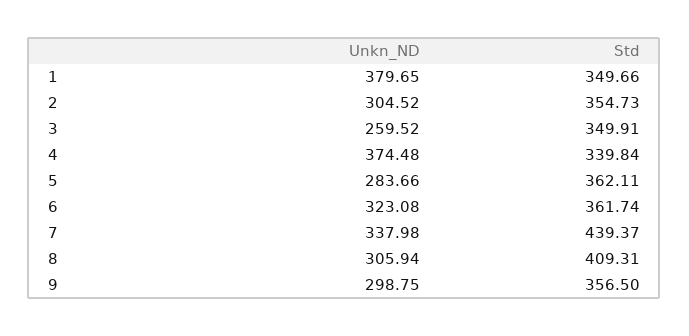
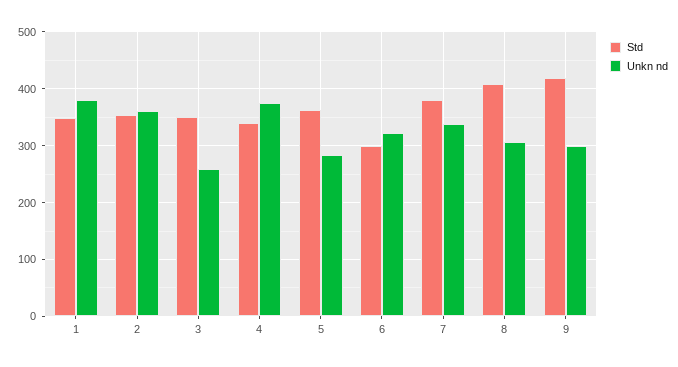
Unkn_ND, 2: 304.52 -> 360
Std, 6: 361.74 -> 300
Std, 7: 439.37 -> 380
Std, 9: 356.5 -> 420

